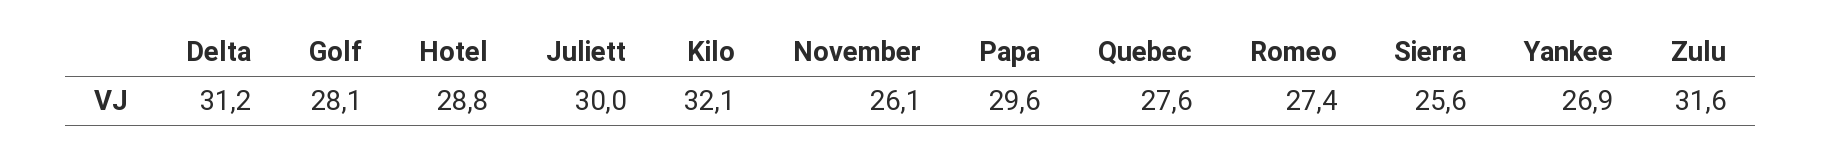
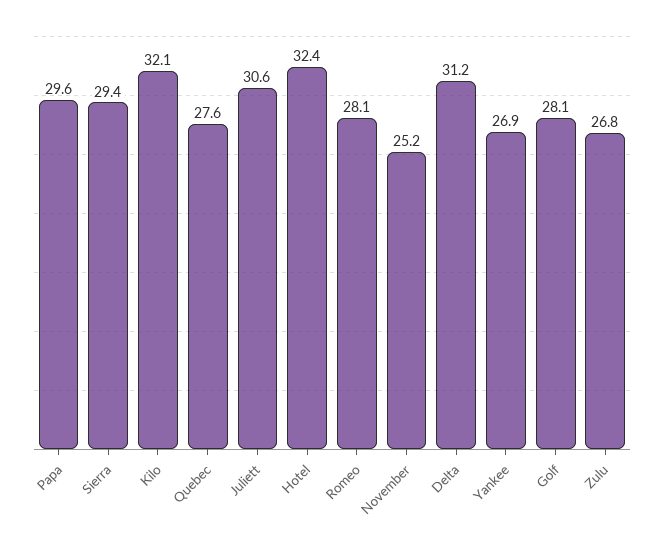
Hotel: 28.8 -> 32.4
Juliett: 30 -> 30.6
November: 26.1 -> 25.2
Romeo: 27.4 -> 28.1
Sierra: 25.6 -> 29.4
Zulu: 31.6 -> 26.8

